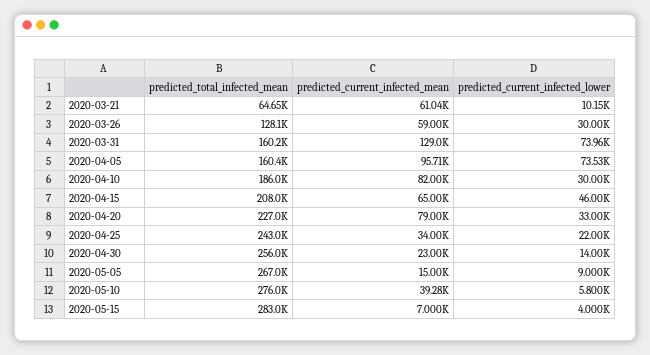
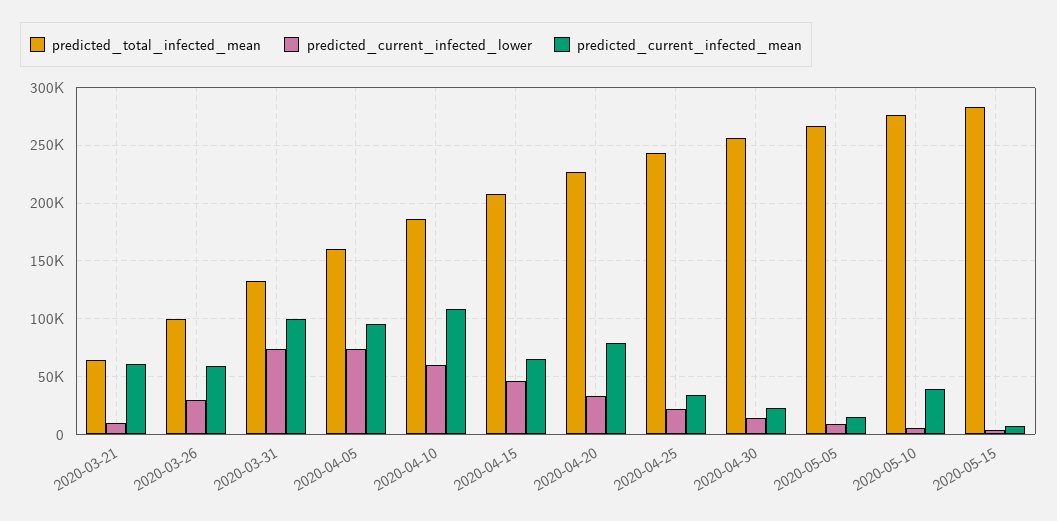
predicted_total_infected_mean, 2020-03-26: 128100 -> 100000
predicted_total_infected_mean, 2020-03-31: 160200 -> 130000
predicted_current_infected_mean, 2020-03-31: 129000 -> 100000
predicted_current_infected_mean, 2020-04-10: 82000 -> 110000
predicted_current_infected_lower, 2020-04-10: 30000 -> 60000

